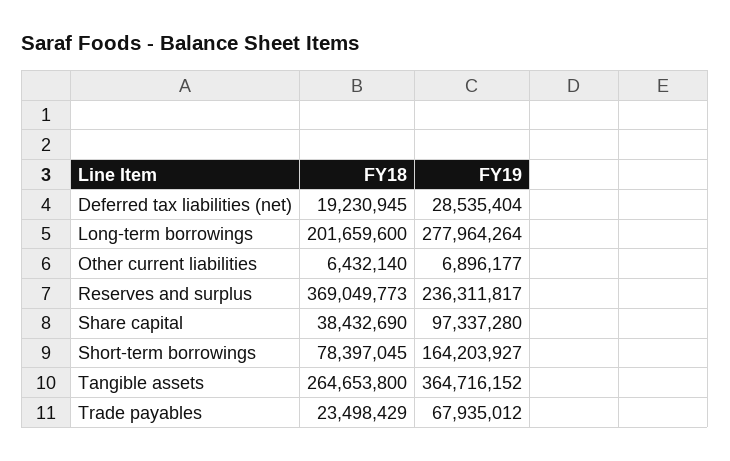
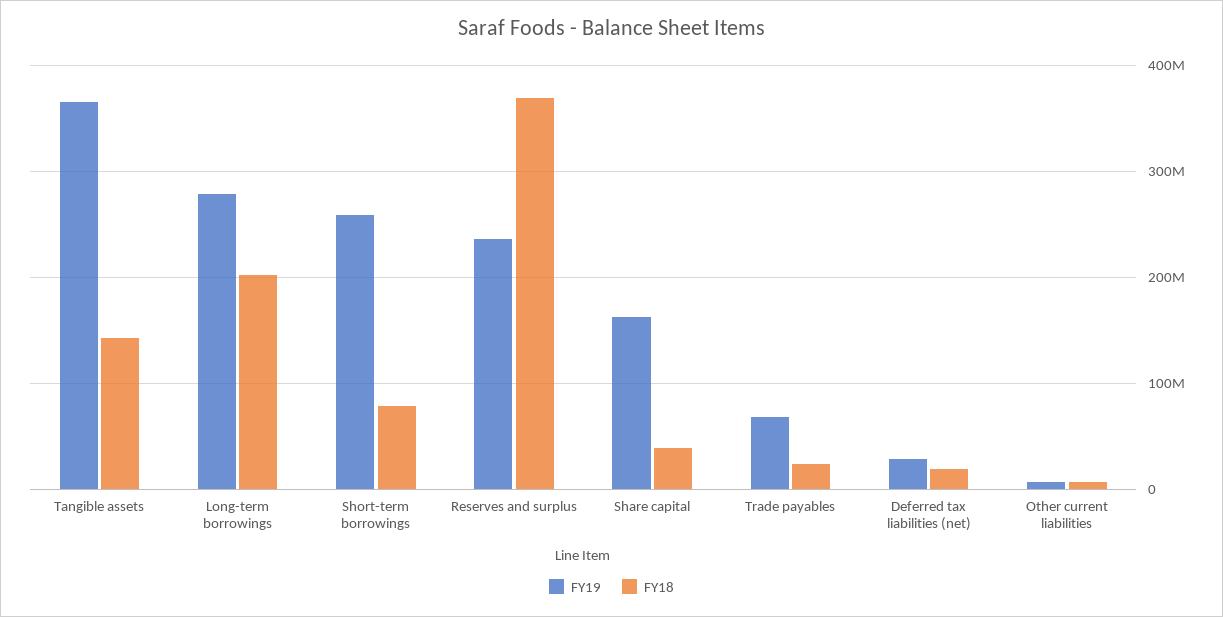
FY19, Share capital: 97337280 -> 160000000
FY19, Short-term borrowings: 164203927 -> 260000000
FY18, Tangible assets: 264653800 -> 140000000

